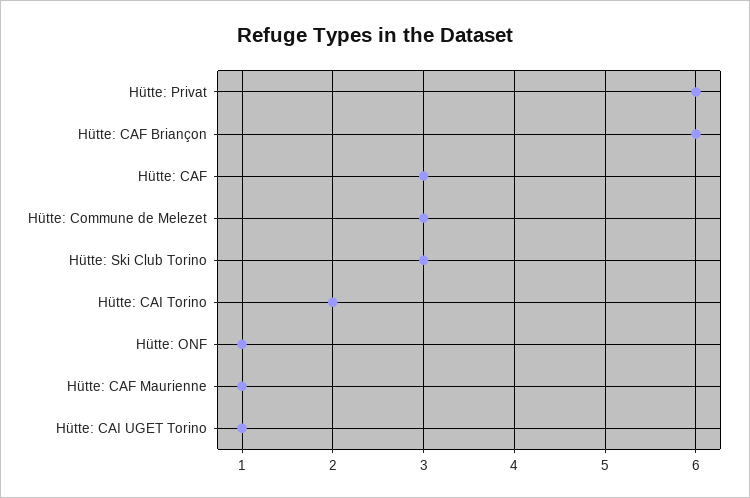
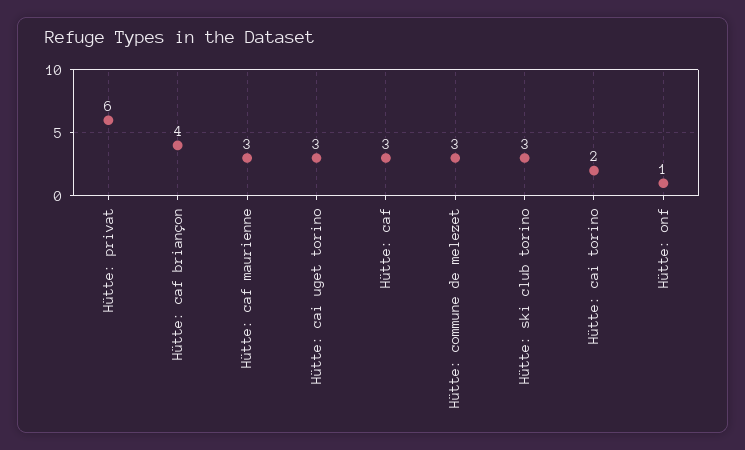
Hütte: CAF Briançon: 6 -> 4
Hütte: CAF Maurienne: 1 -> 3
Hütte: CAI UGET Torino: 1 -> 3

